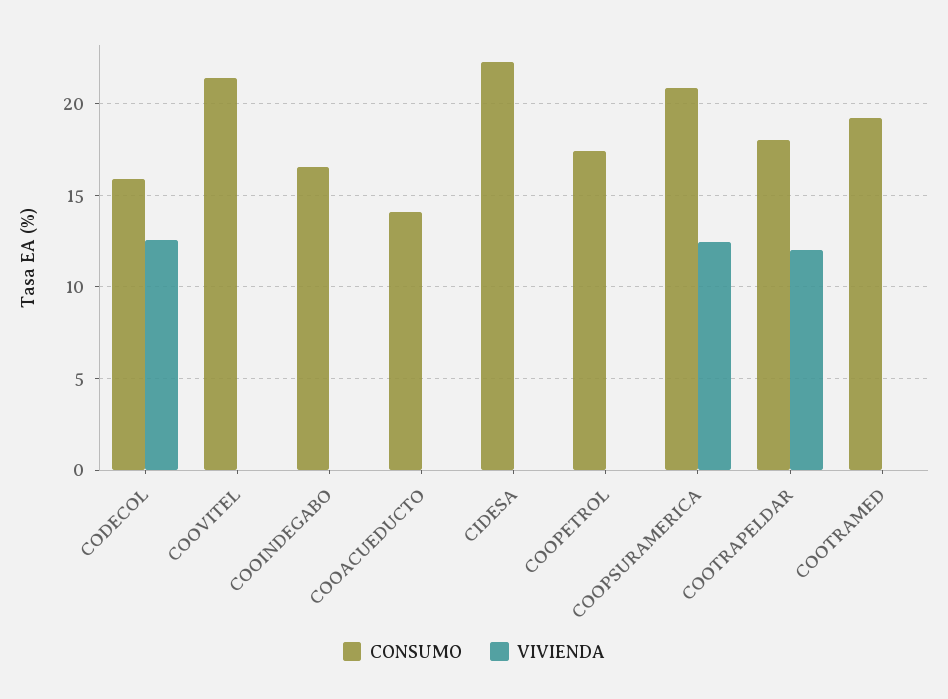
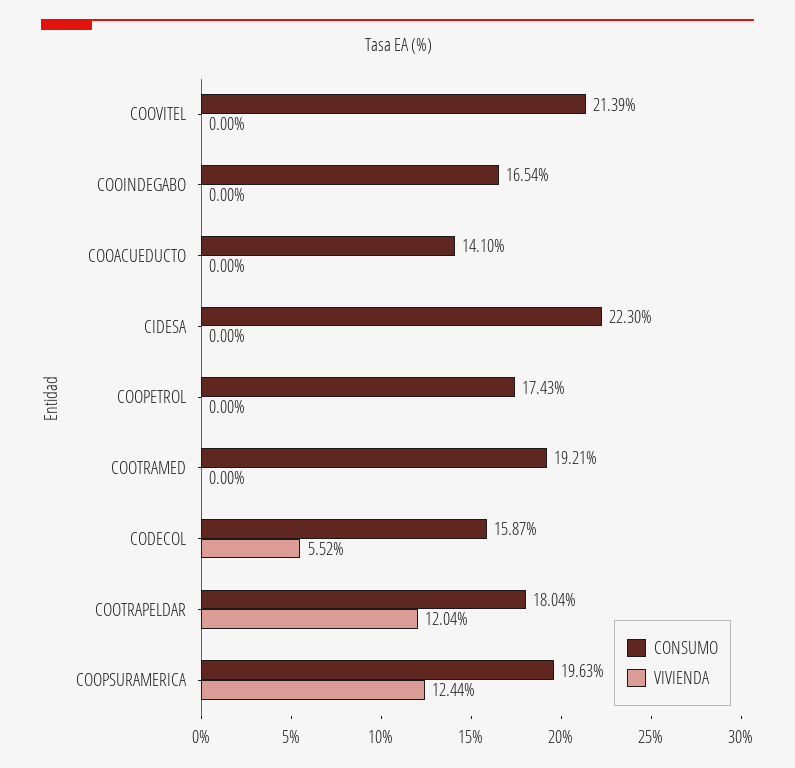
VIVIENDA, CODECOL: 12.5 -> 5.52
CONSUMO, COOPSURAMERICA: 21 -> 19.63

